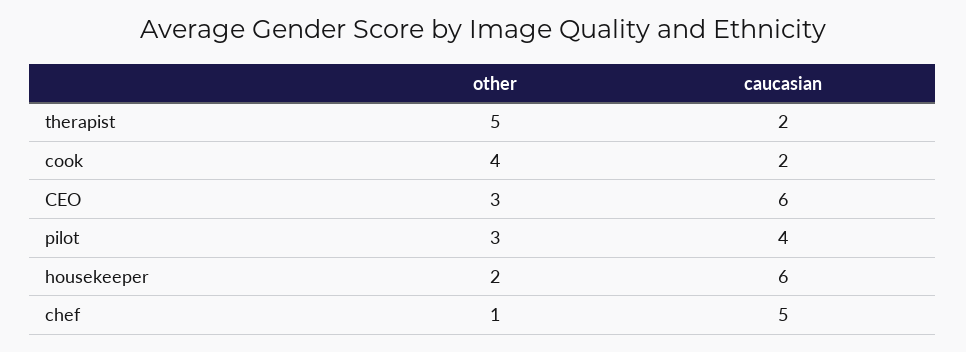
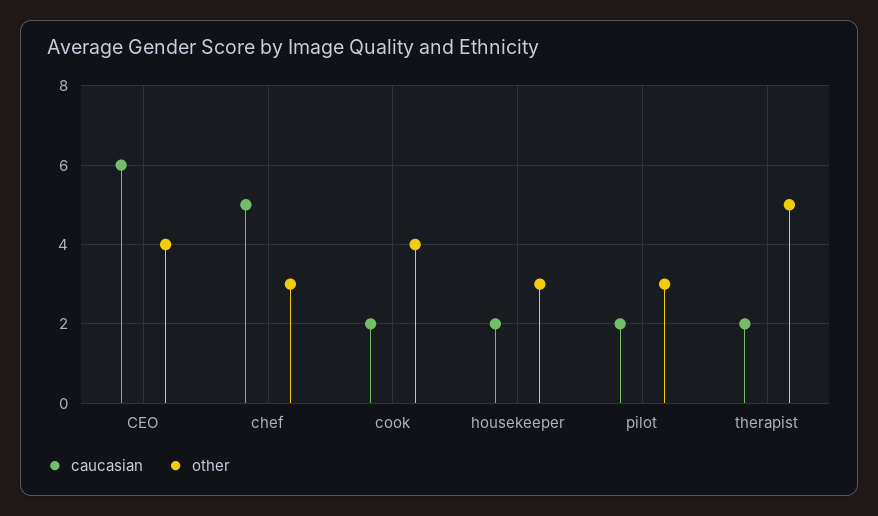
other, CEO: 3 -> 4
caucasian, pilot: 4 -> 2
other, housekeeper: 2 -> 3
caucasian, housekeeper: 6 -> 2
other, chef: 1 -> 3

